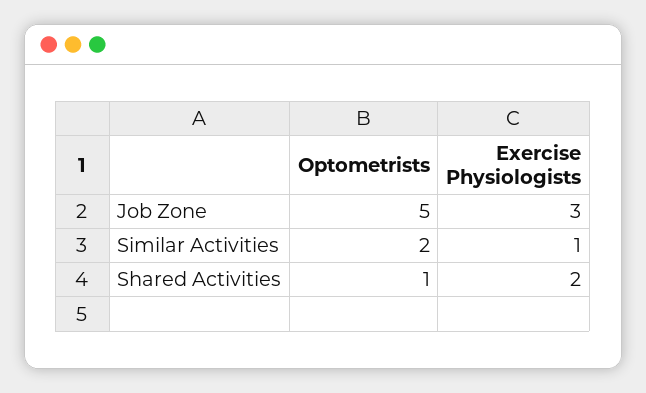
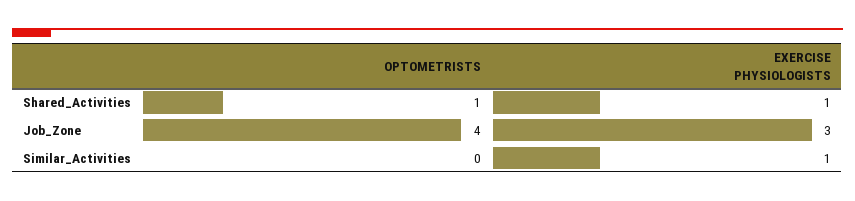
Optometrists, Job Zone: 5 -> 4
Optometrists, Similar Activities: 2 -> 0
Exercise Physiologists, Shared Activities: 2 -> 1

